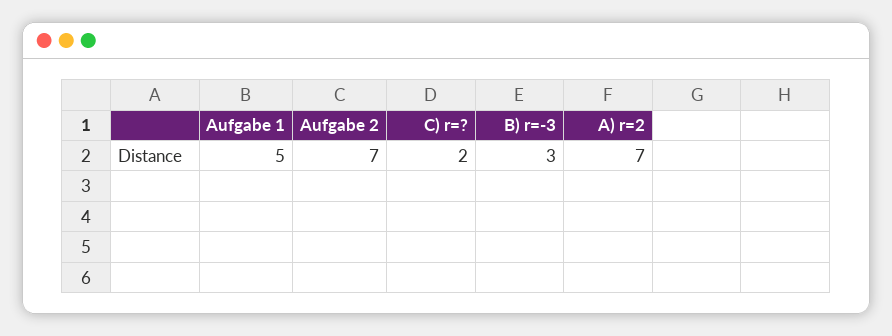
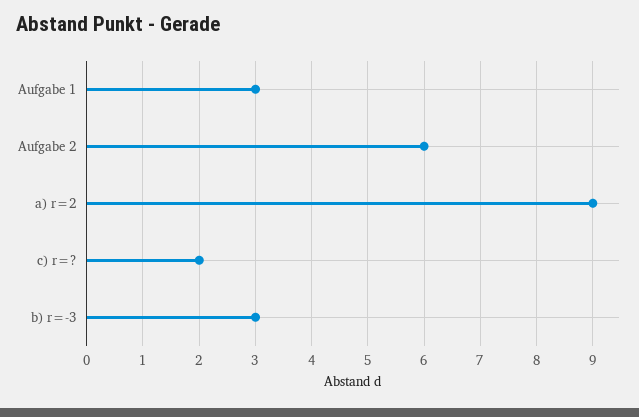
Aufgabe 1: 5 -> 3
Aufgabe 2: 7 -> 6
A) r=2: 7 -> 9

